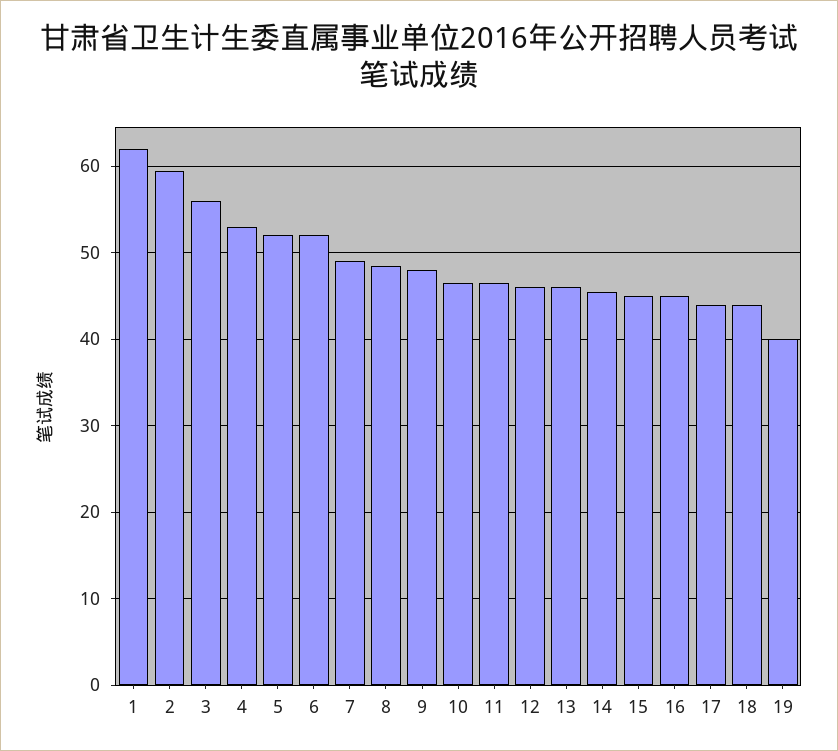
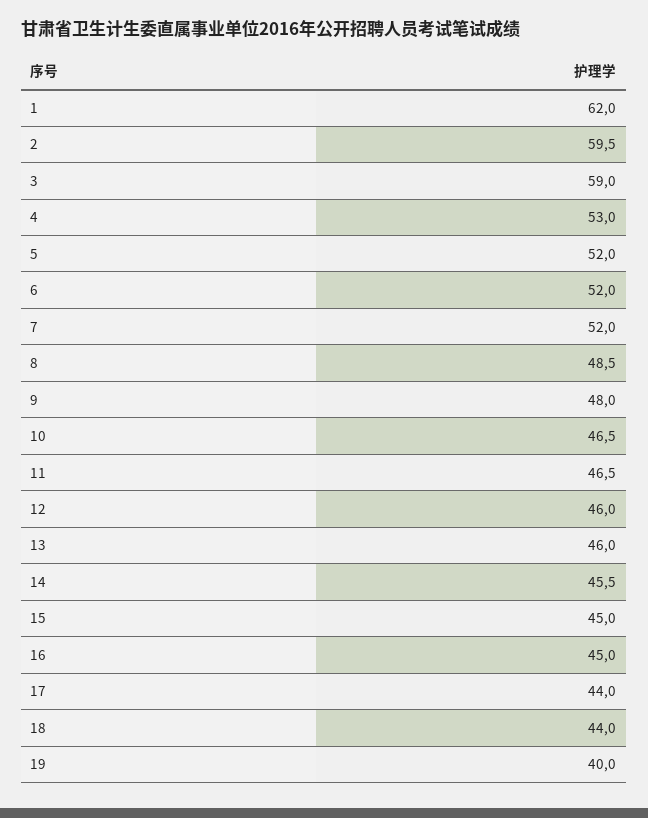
3: 56 -> 59
7: 49 -> 52

